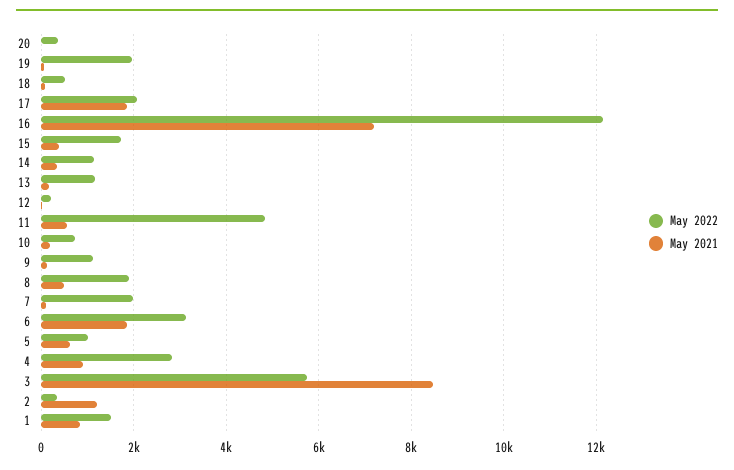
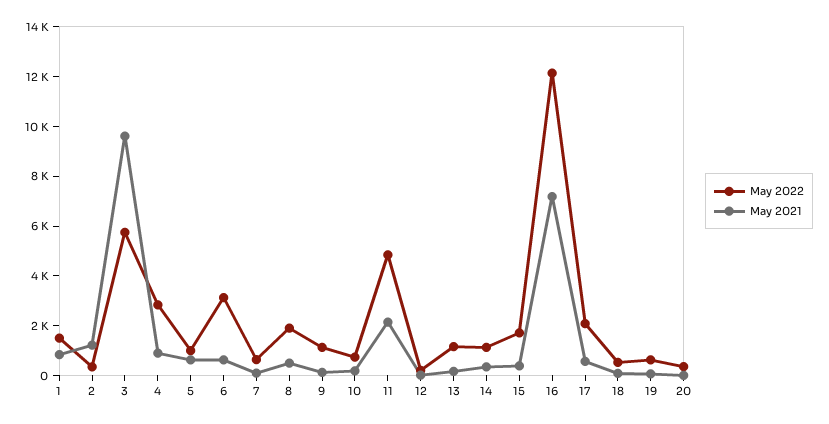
May 2022, 19: 2000 -> 500
May 2021, 17: 1800 -> 500
May 2021, 11: 600 -> 2000
May 2022, 7: 2000 -> 500
May 2021, 6: 1800 -> 500
May 2021, 3: 8400 -> 9500

